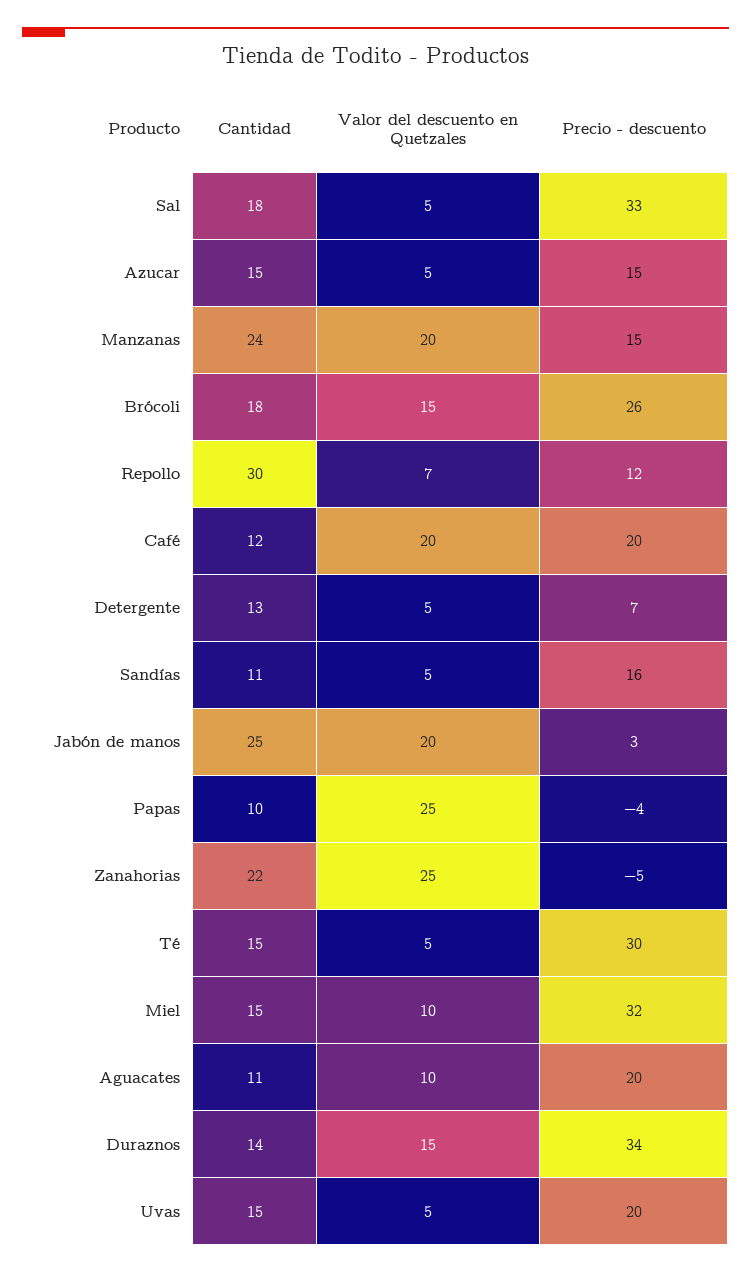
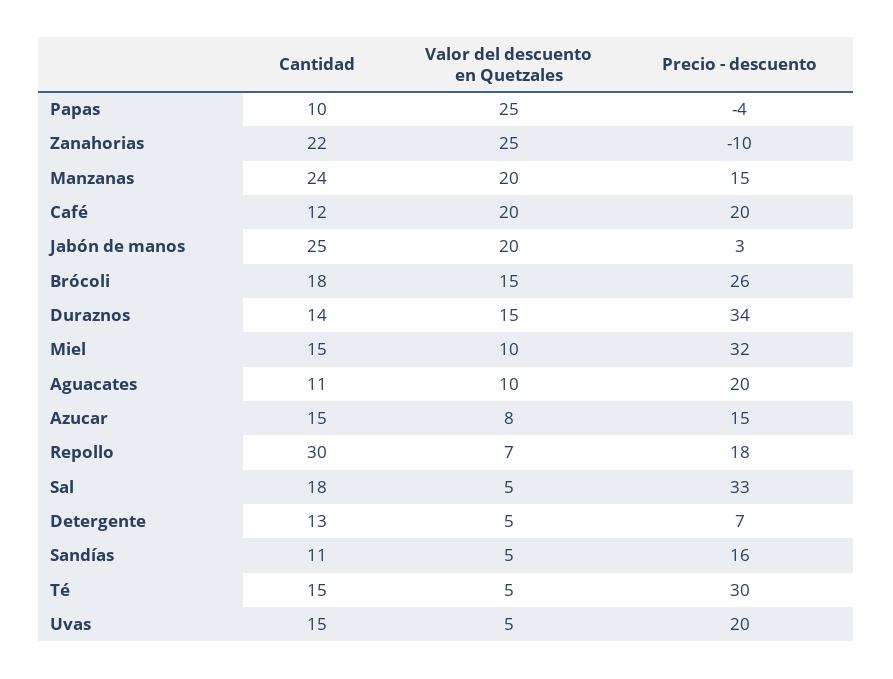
Valor del descuento en Quetzales, Azucar: 5 -> 8
Precio - descuento, Repollo: 12 -> 18
Precio - descuento, Zanahorias: -5 -> -10

